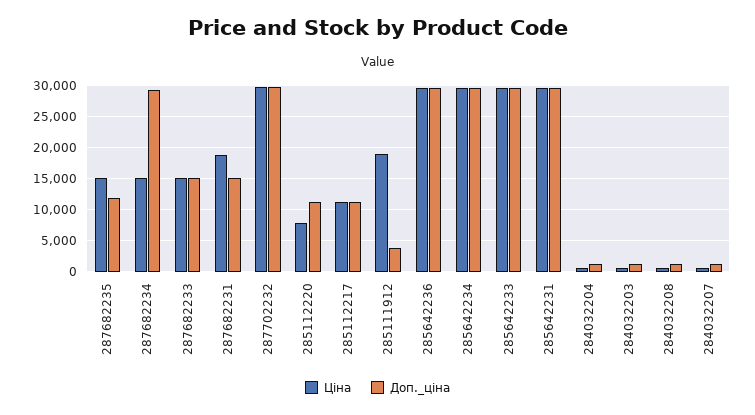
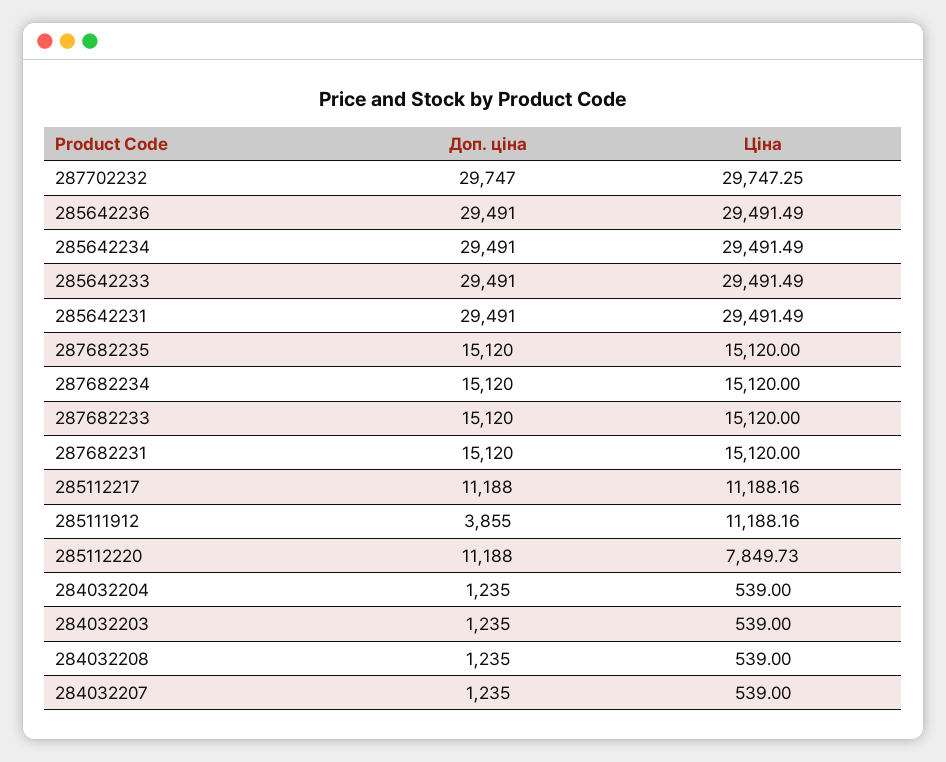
Доп._ціна, 287682235: 12000 -> 15120
Доп._ціна, 287682234: 29000 -> 15120
Ціна, 287682231: 19000 -> 15120
Ціна, 285111912: 19000 -> 11188.16

